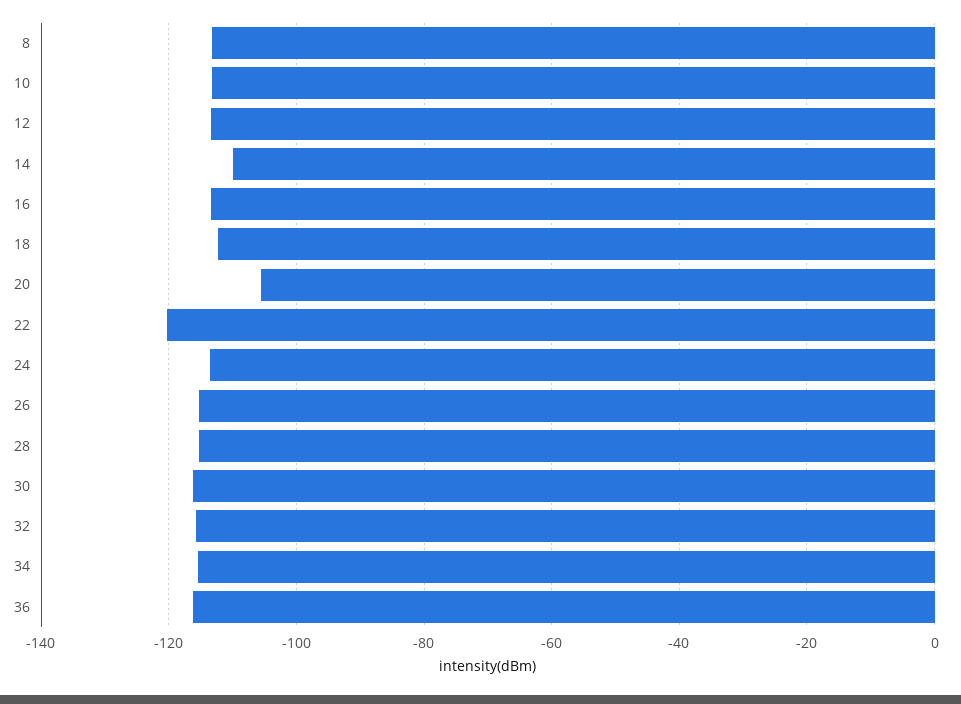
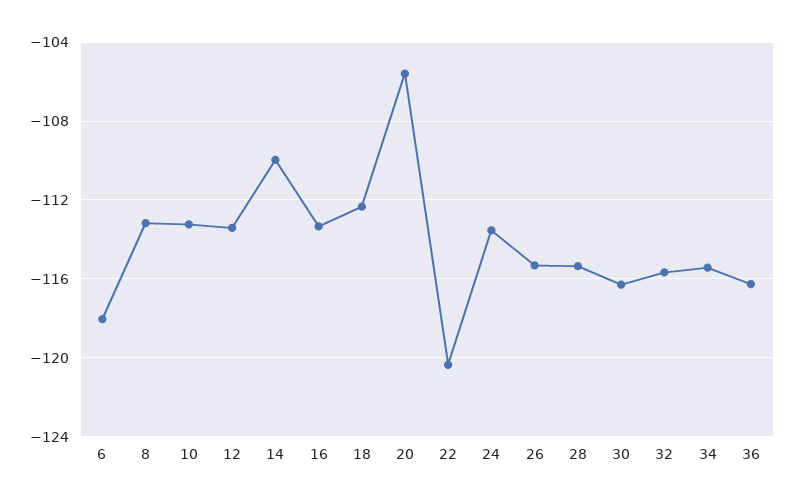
6: none -> -118

